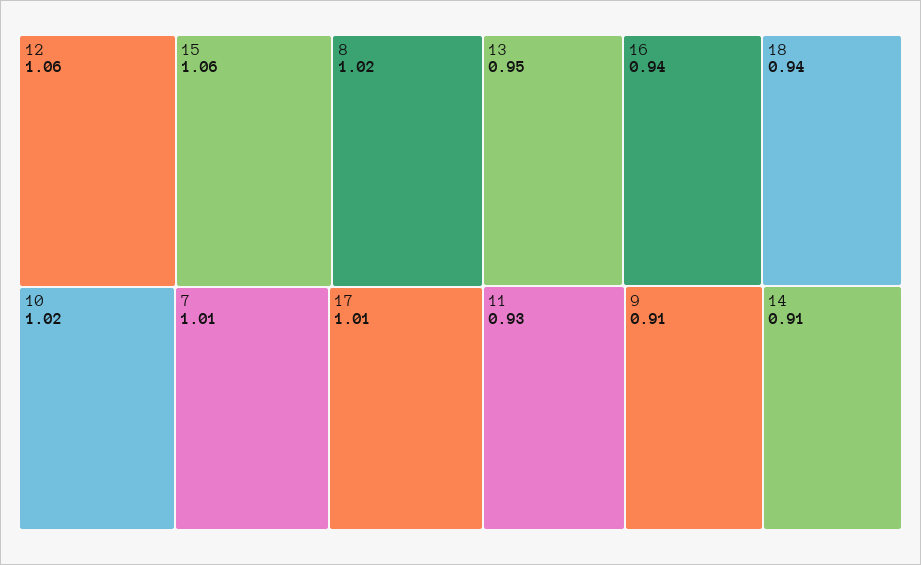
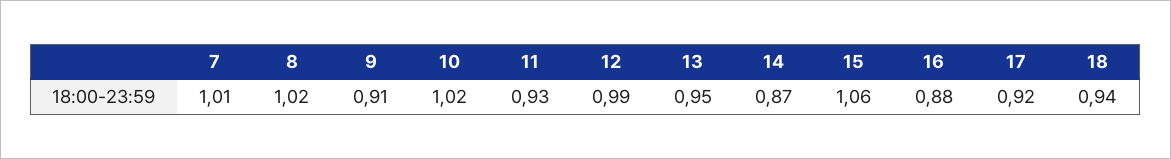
12: 1.06 -> 0.99
17: 1.01 -> 0.92
16: 0.94 -> 0.88
14: 0.91 -> 0.87

